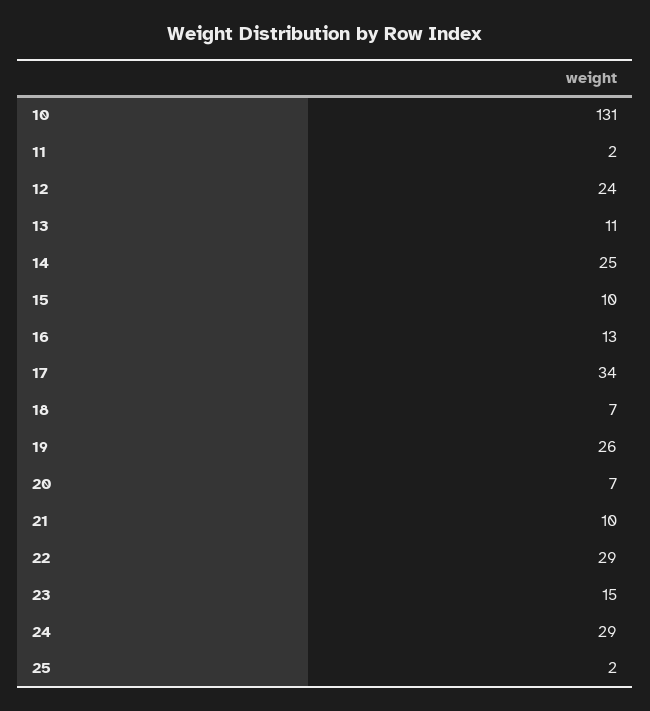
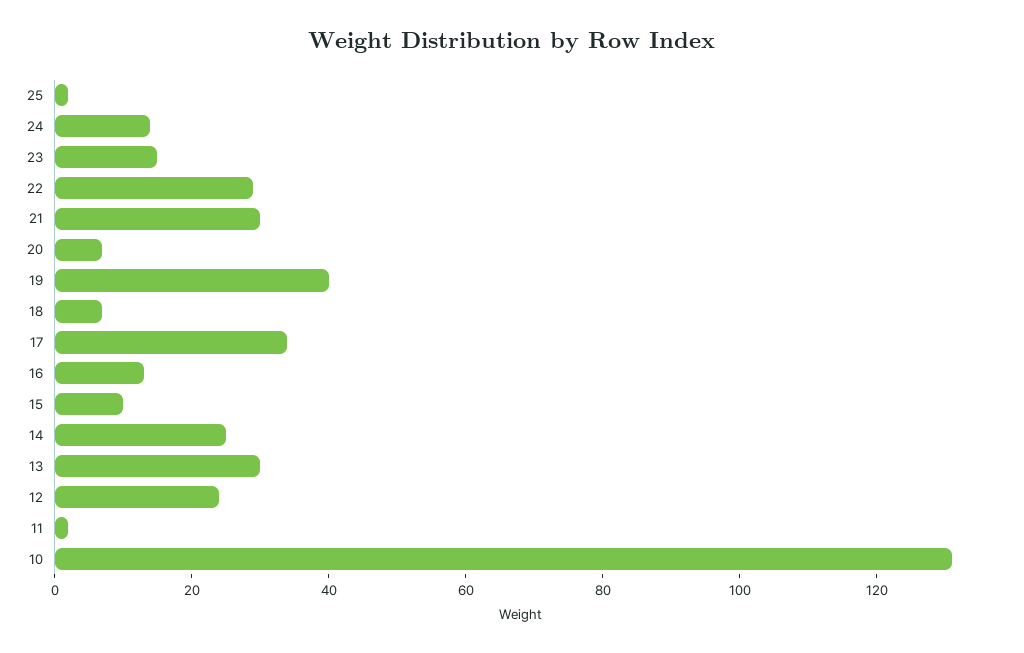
13: 11 -> 30
19: 26 -> 40
21: 10 -> 30
24: 29 -> 15

